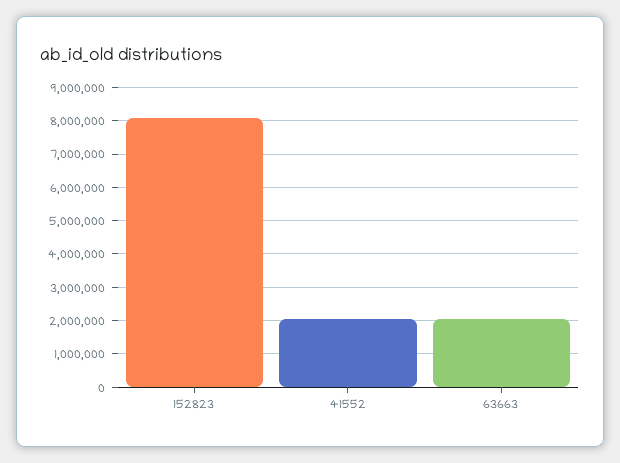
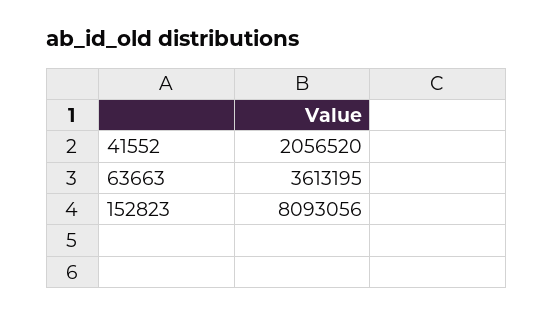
63663: 2000000 -> 3613195

